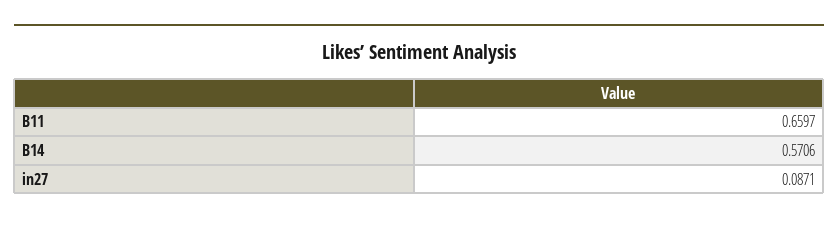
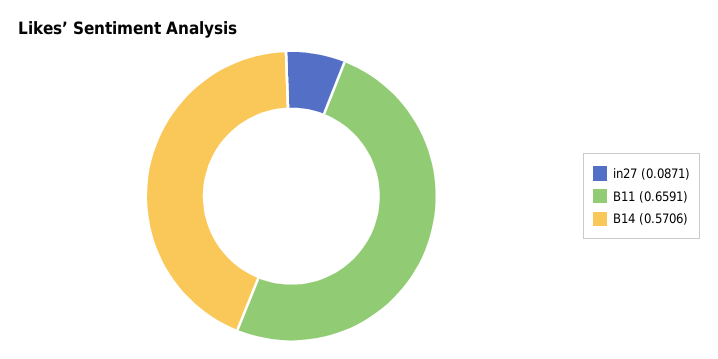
B11: 0.6597 -> 0.6591

